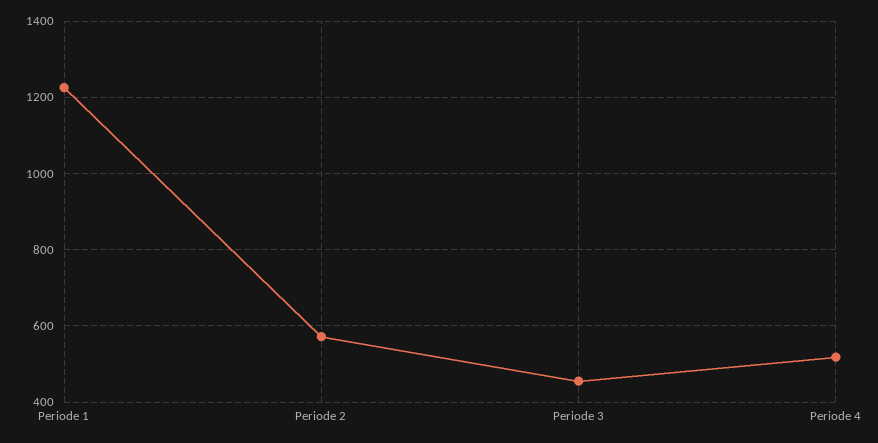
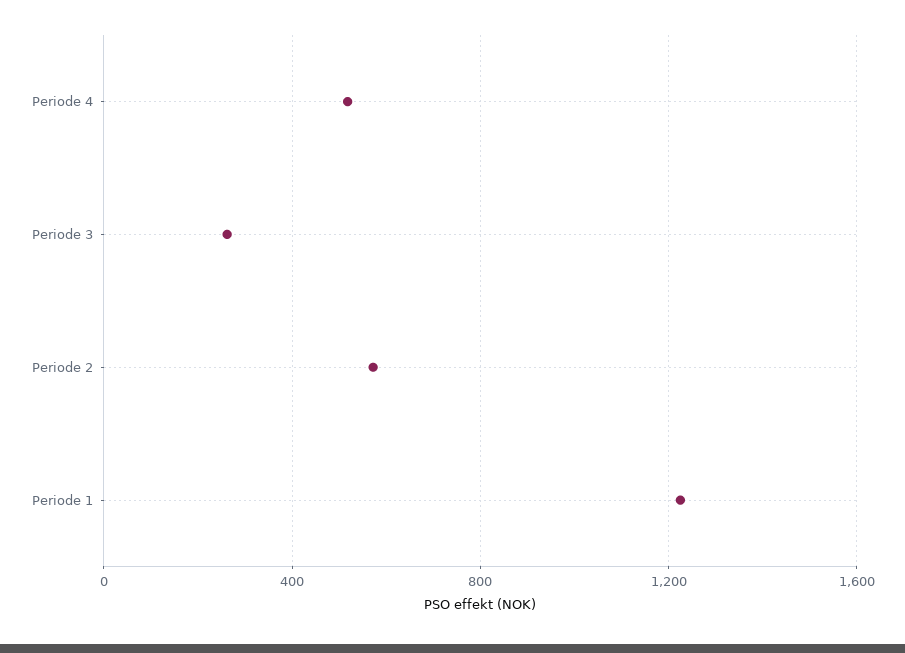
Periode 3: 460 -> 250

